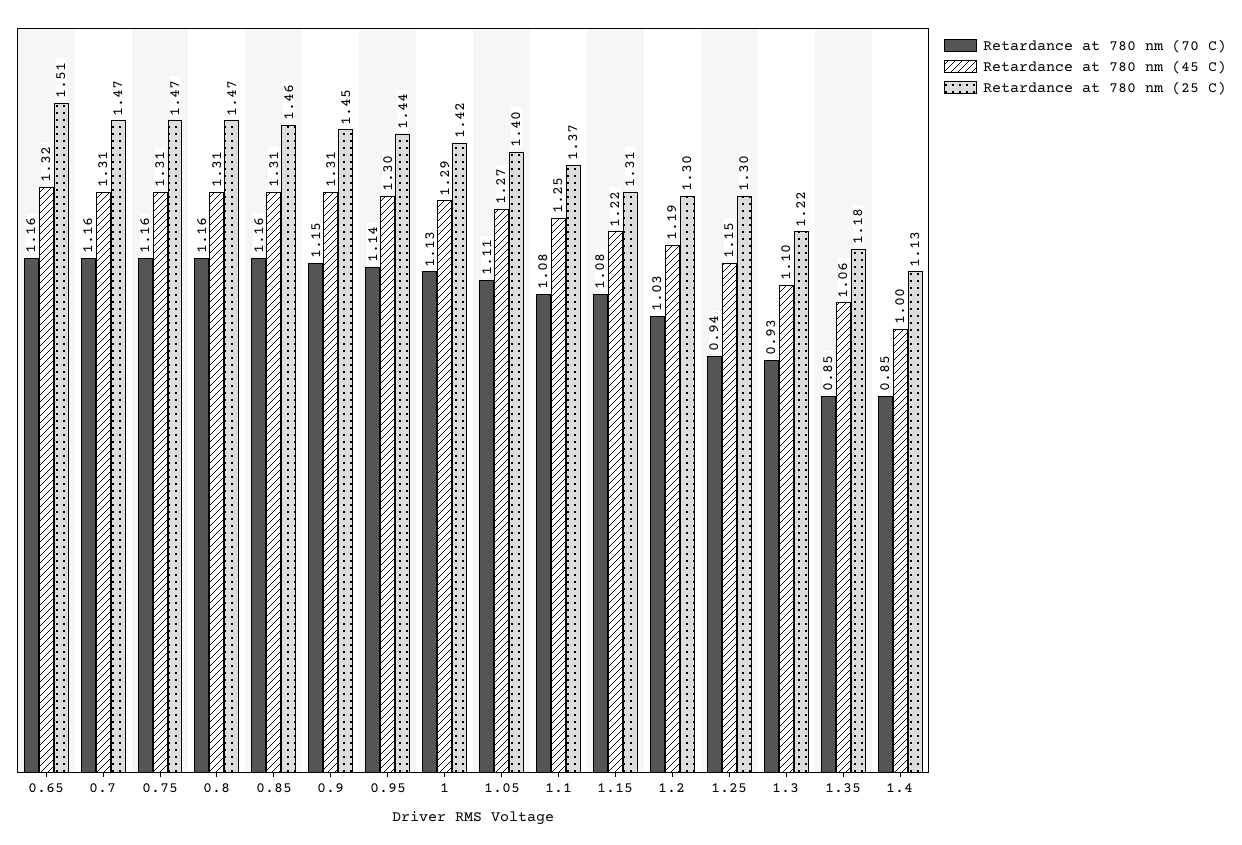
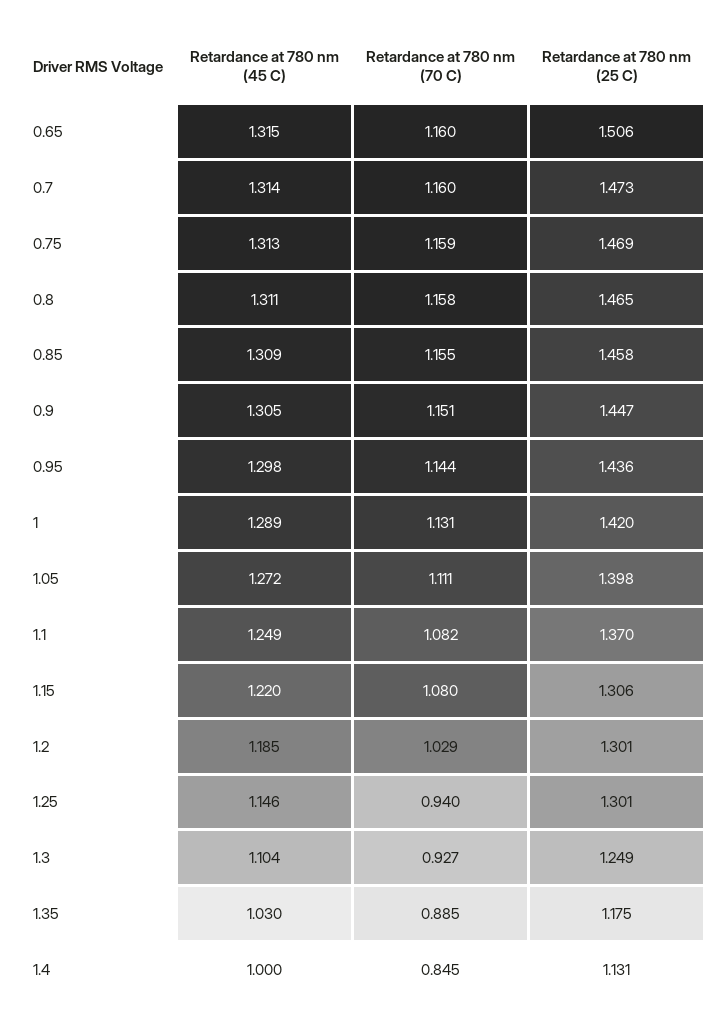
Retardance at 780 nm (25 C), 1.3: 1.22 -> 1.249
Retardance at 780 nm (70 C), 1.35: 0.85 -> 0.885
Retardance at 780 nm (45 C), 1.35: 1.06 -> 1.03

